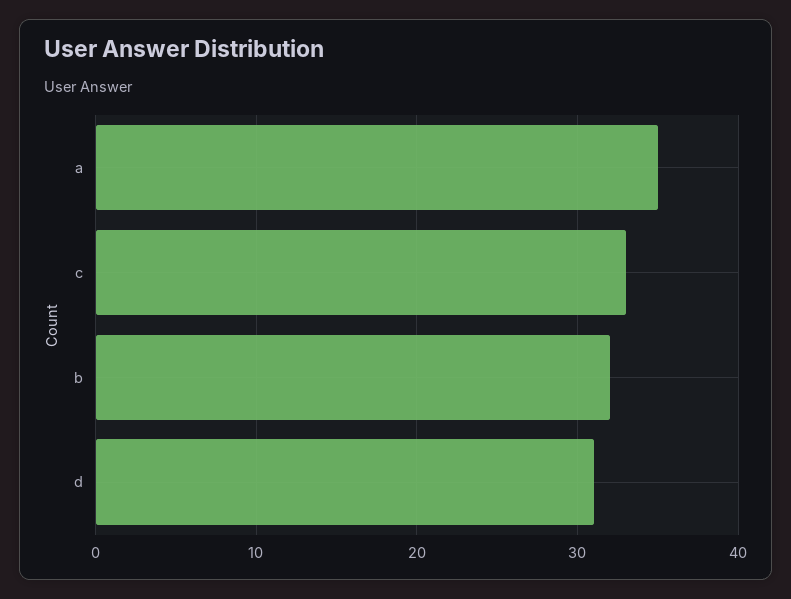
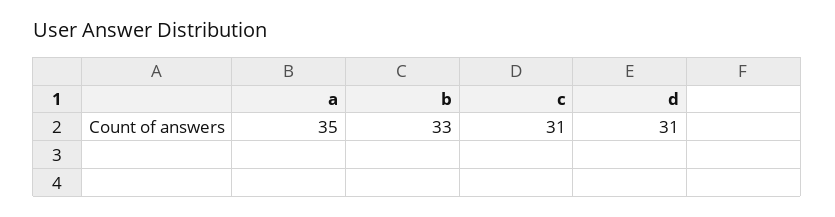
c: 33 -> 31
b: 32 -> 33

